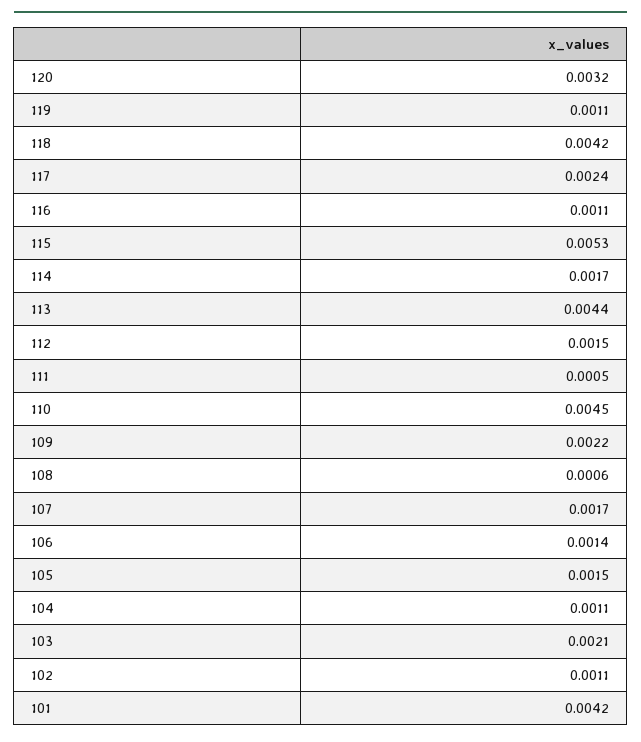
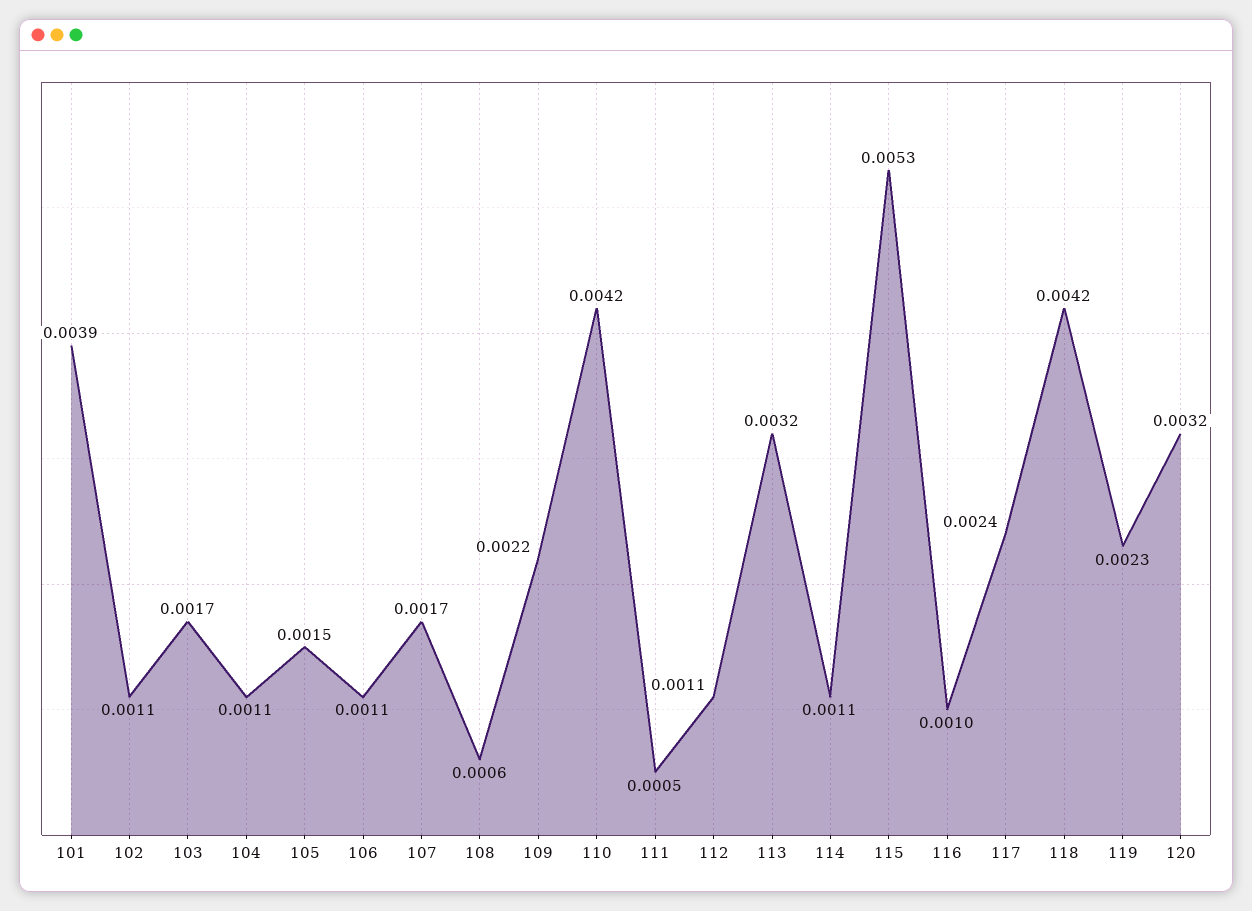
119: 0.0011 -> 0.0023
116: 0.0011 -> 0.001
114: 0.0017 -> 0.0011
113: 0.0044 -> 0.0032
112: 0.0015 -> 0.0011
110: 0.0045 -> 0.0042
106: 0.0014 -> 0.0011
103: 0.0021 -> 0.0017
101: 0.0042 -> 0.0039

